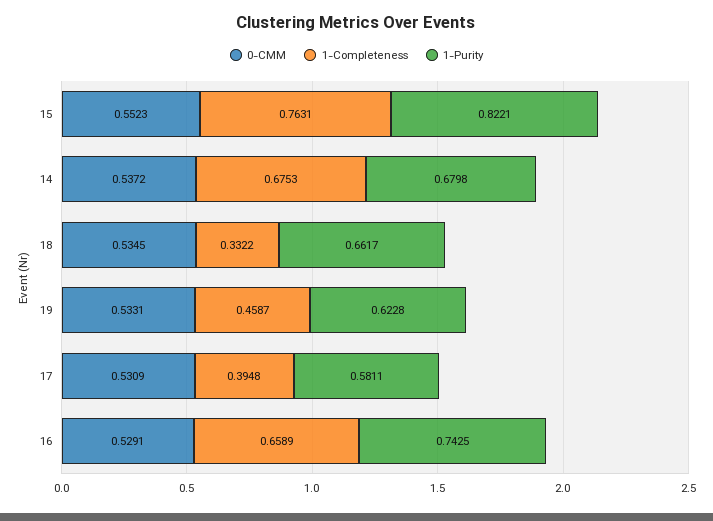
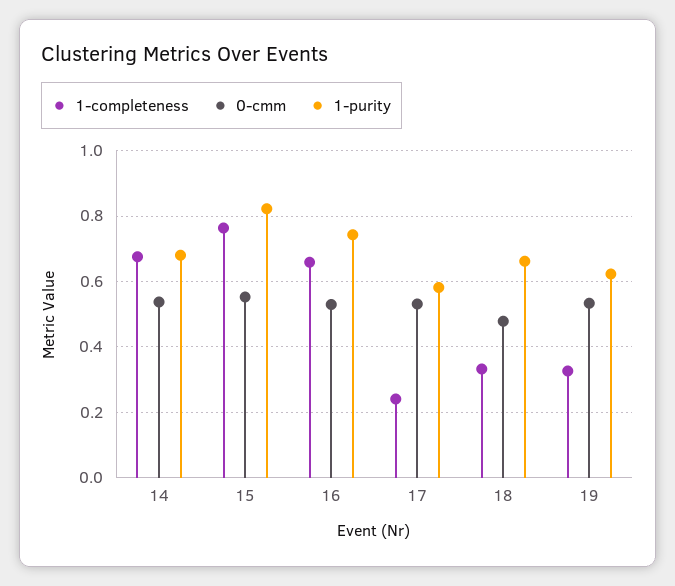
0-CMM, 18: 0.5345 -> 0.48
1-Completeness, 19: 0.4587 -> 0.32
1-Completeness, 17: 0.3948 -> 0.24

